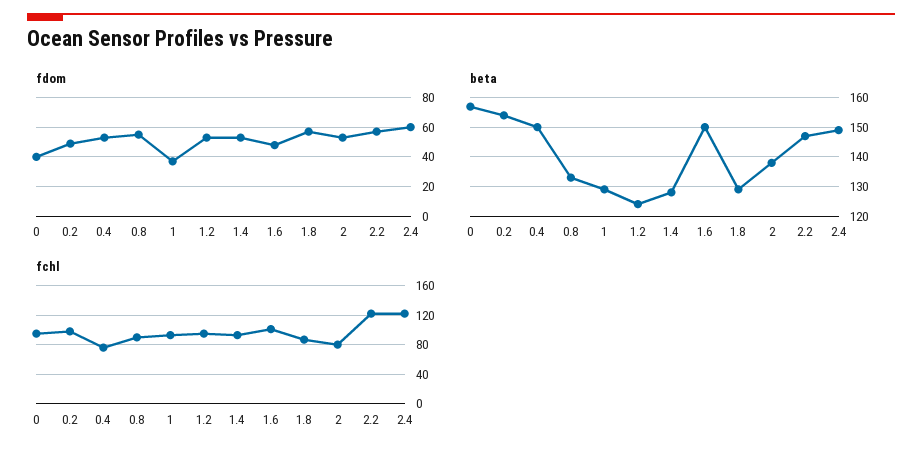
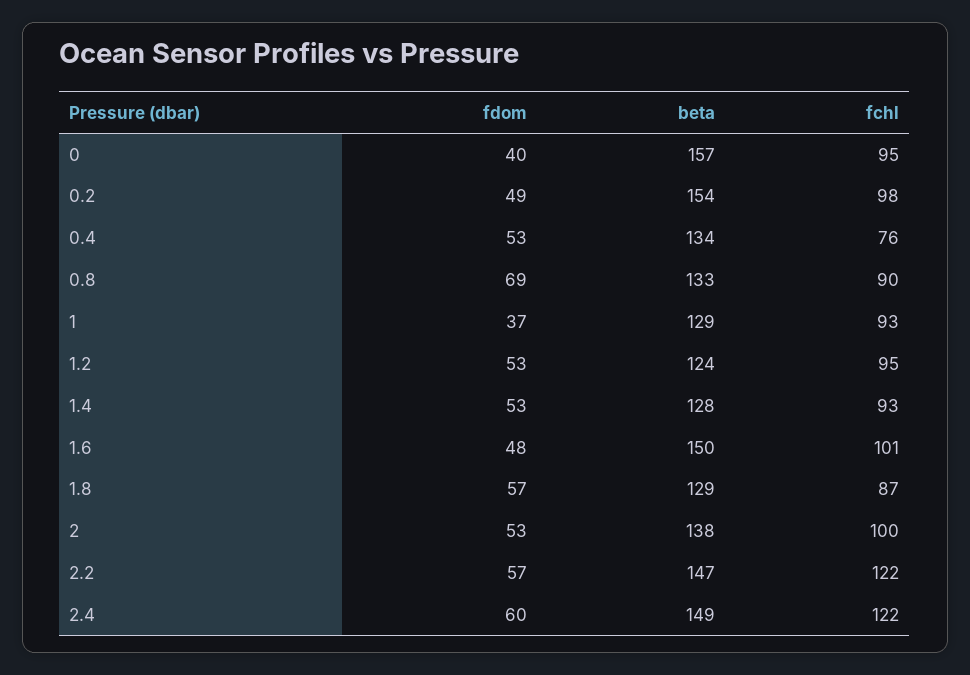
fdom, 0.8: 55 -> 69
beta, 0.4: 150 -> 134
fchl, 2: 80 -> 100

